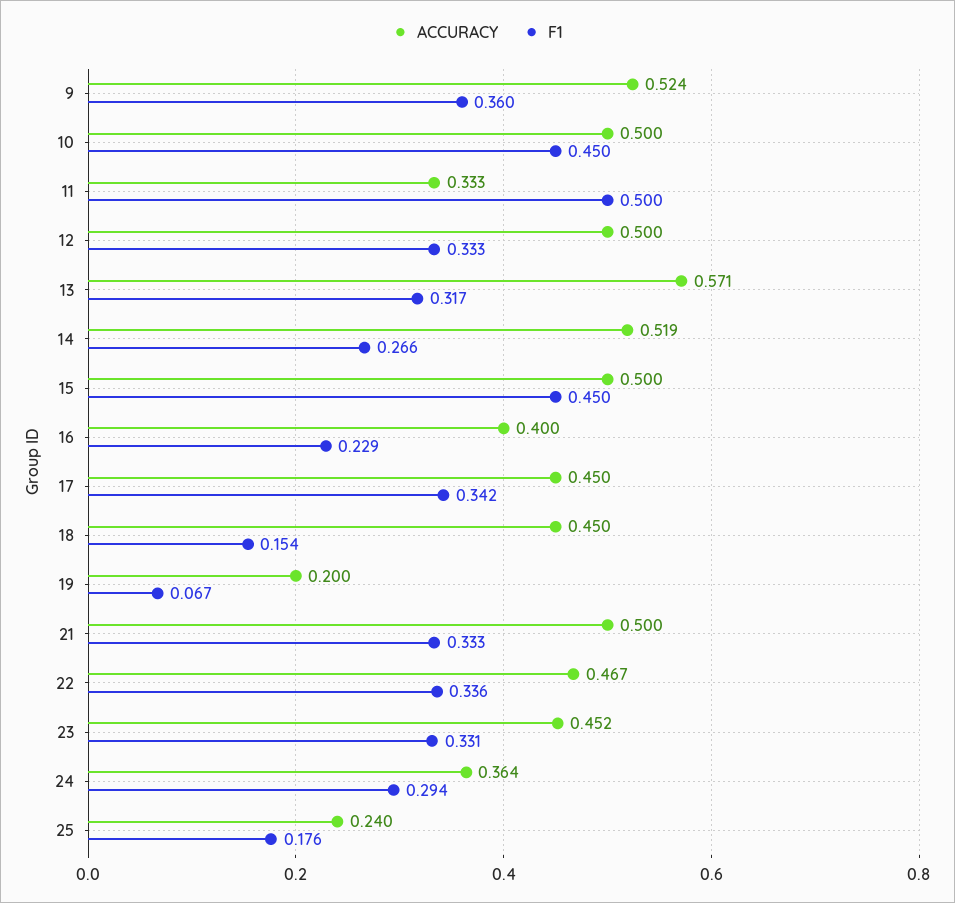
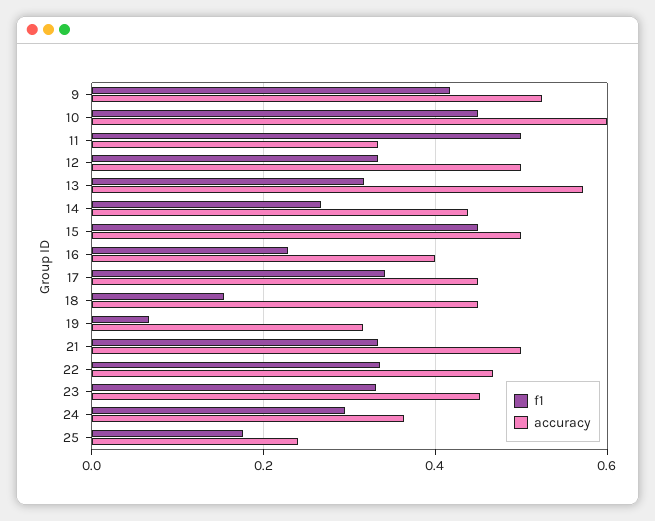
F1, 9: 0.36 -> 0.42
ACCURACY, 10: 0.5 -> 0.6
ACCURACY, 14: 0.519 -> 0.44
ACCURACY, 19: 0.2 -> 0.32

